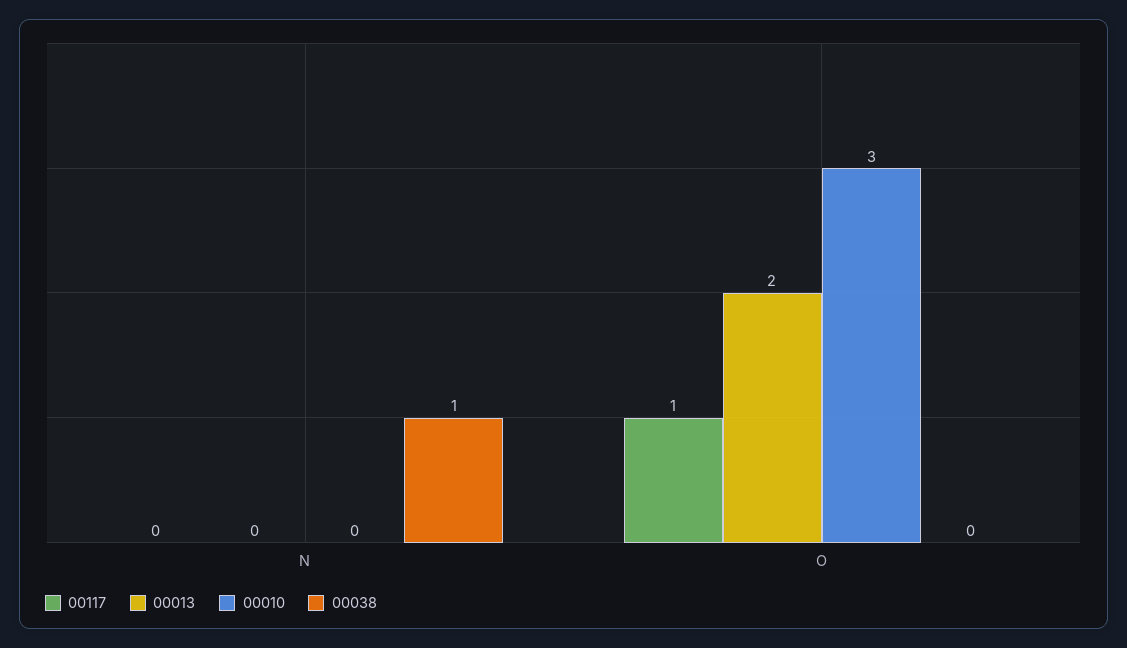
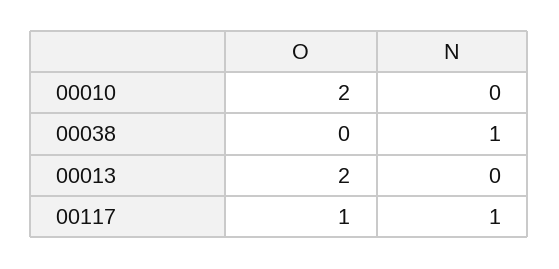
00117, N: 0 -> 1
00010, O: 3 -> 2

